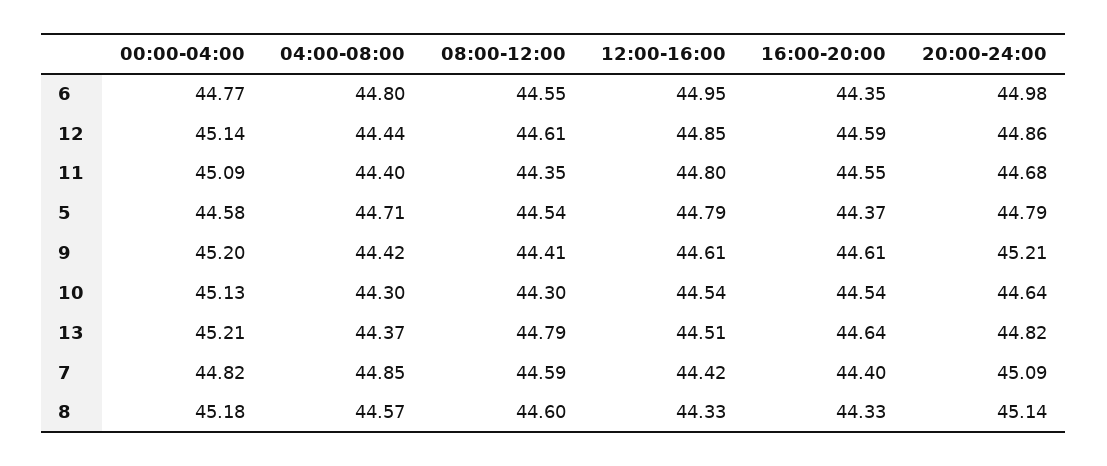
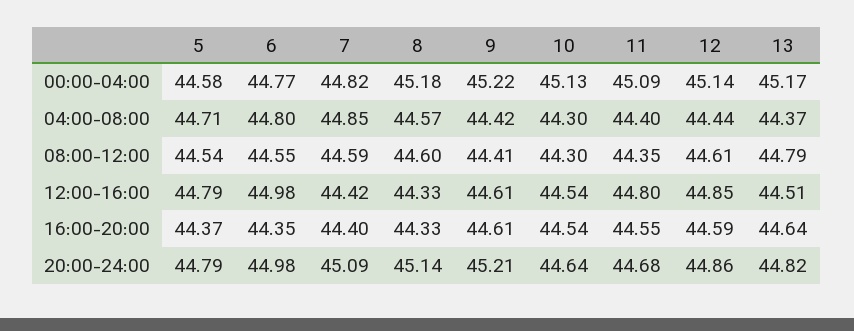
12:00-16:00, 6: 44.95 -> 44.98
00:00-04:00, 9: 45.2 -> 45.22
00:00-04:00, 13: 45.21 -> 45.17

